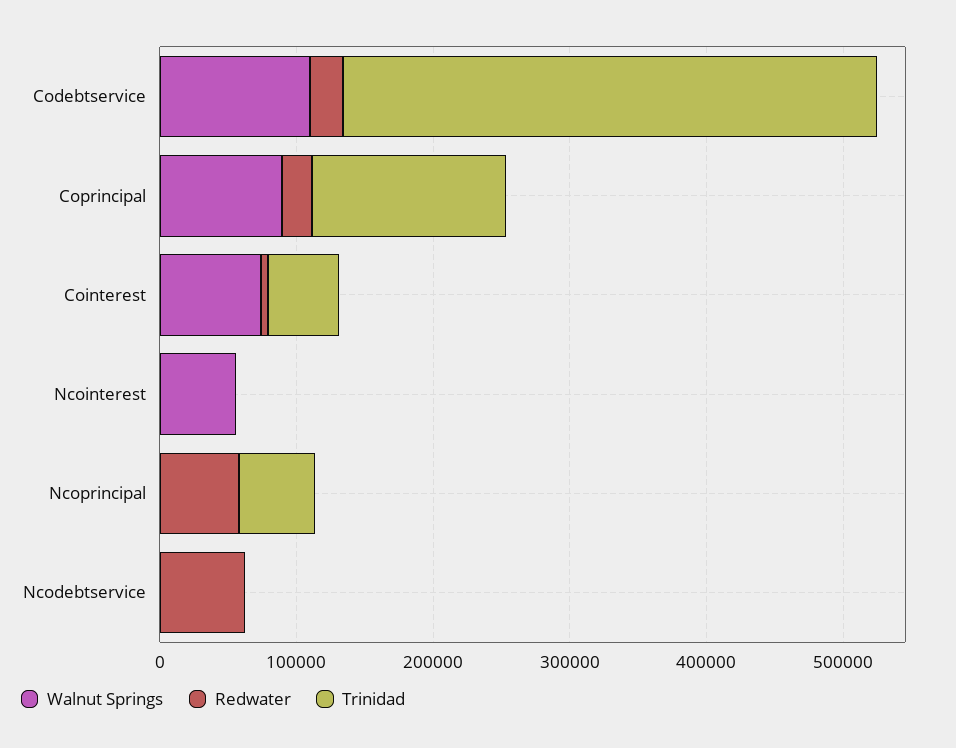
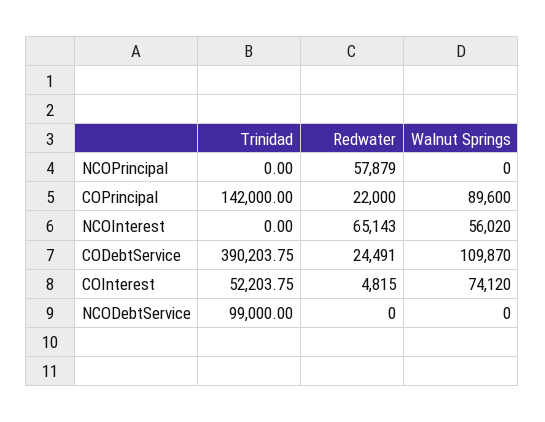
Redwater, Ncointerest: 0 -> 65143
Trinidad, Ncoprincipal: 60000 -> 0
Redwater, Ncodebtservice: 60000 -> 0
Trinidad, Ncodebtservice: 0 -> 99000

